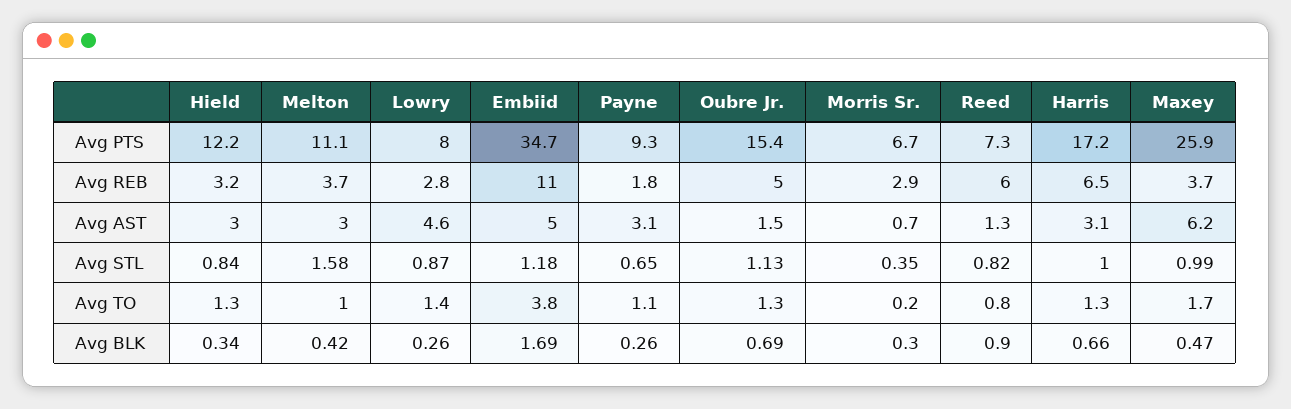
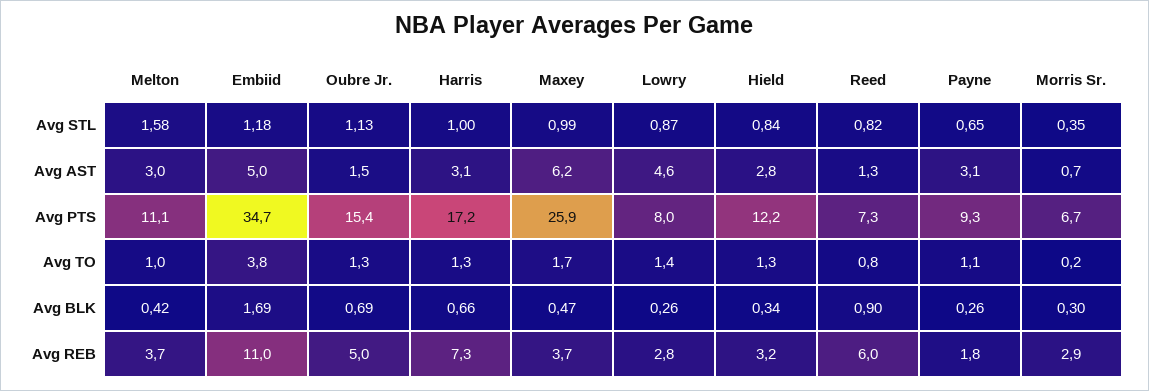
Harris, Avg REB: 6.5 -> 7.3
Hield, Avg AST: 3 -> 2.8

